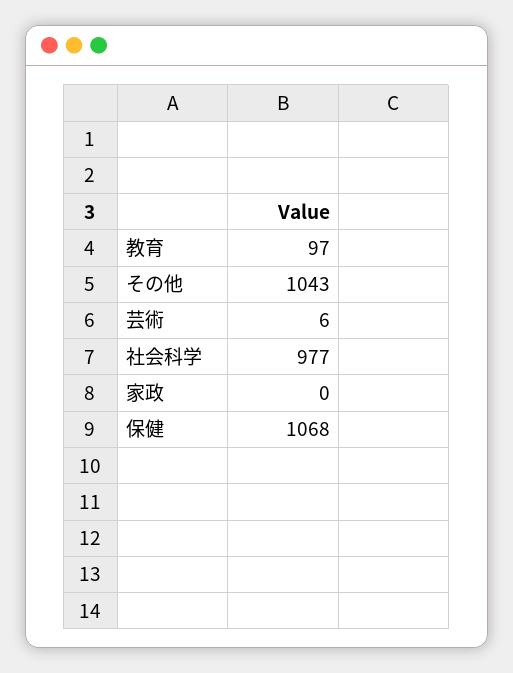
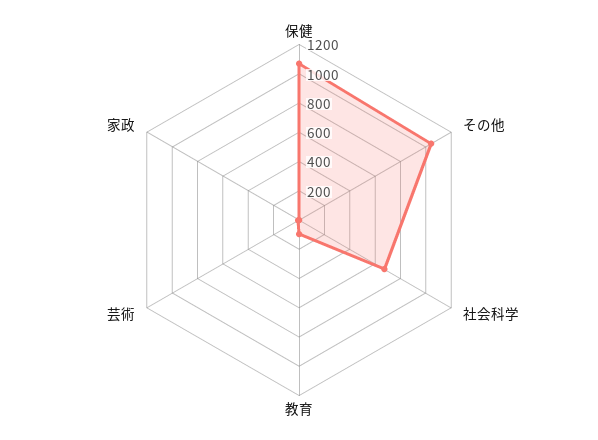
社会科学: 977 -> 700

